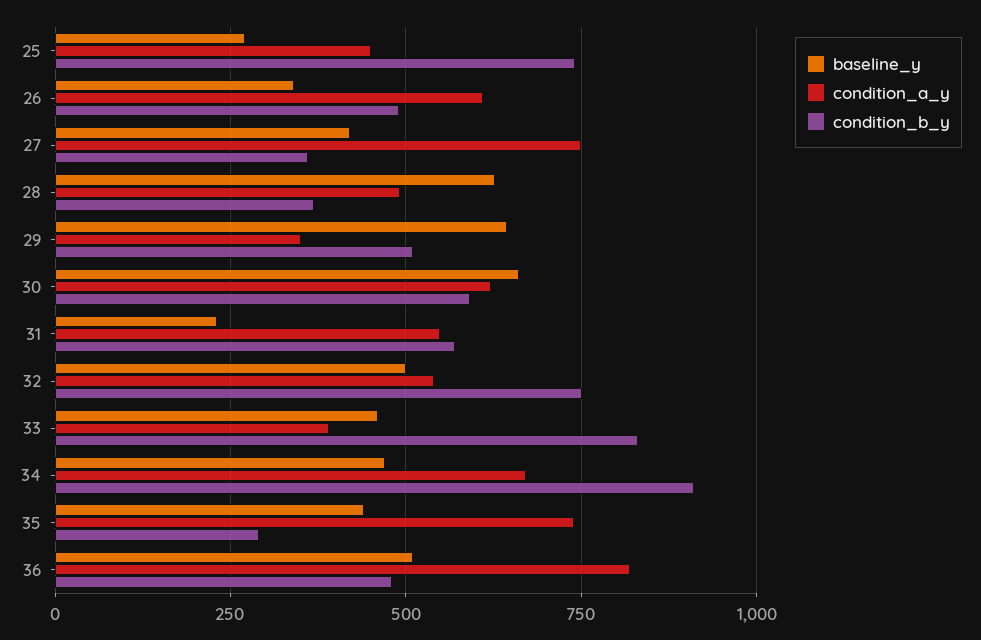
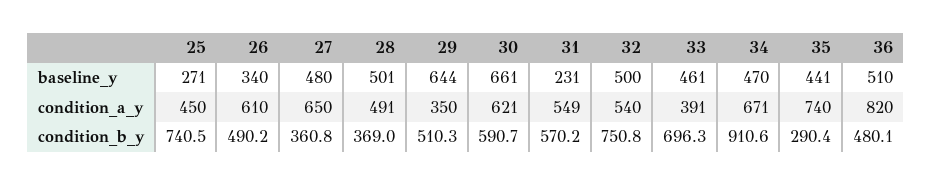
baseline_y, 27: 425 -> 480
condition_a_y, 27: 750 -> 650
baseline_y, 28: 625 -> 501
condition_b_y, 33: 825 -> 696.3

